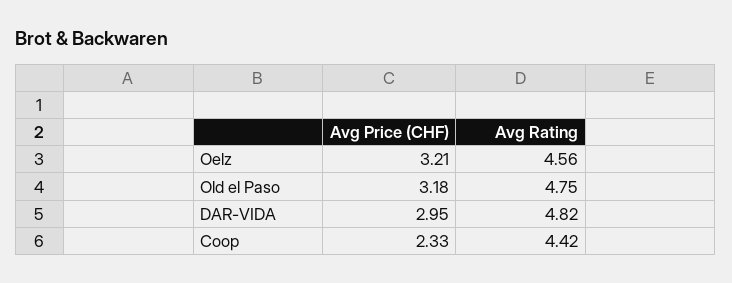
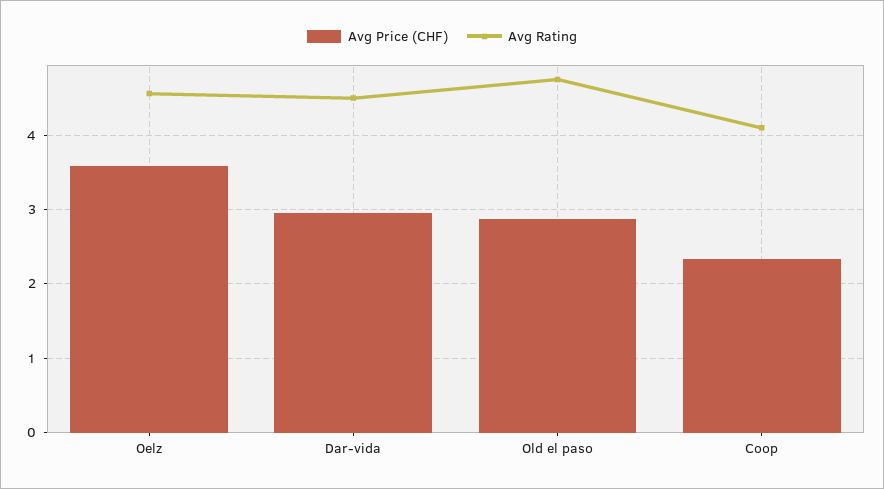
Avg Price (CHF), Oelz: 3.21 -> 3.6
Avg Price (CHF), Old el Paso: 3.18 -> 2.9
Avg Rating, DAR-VIDA: 4.82 -> 4.5
Avg Rating, Coop: 4.42 -> 4.1

